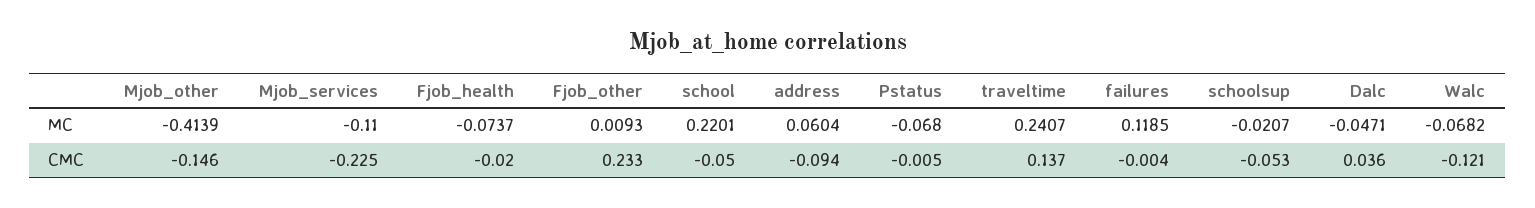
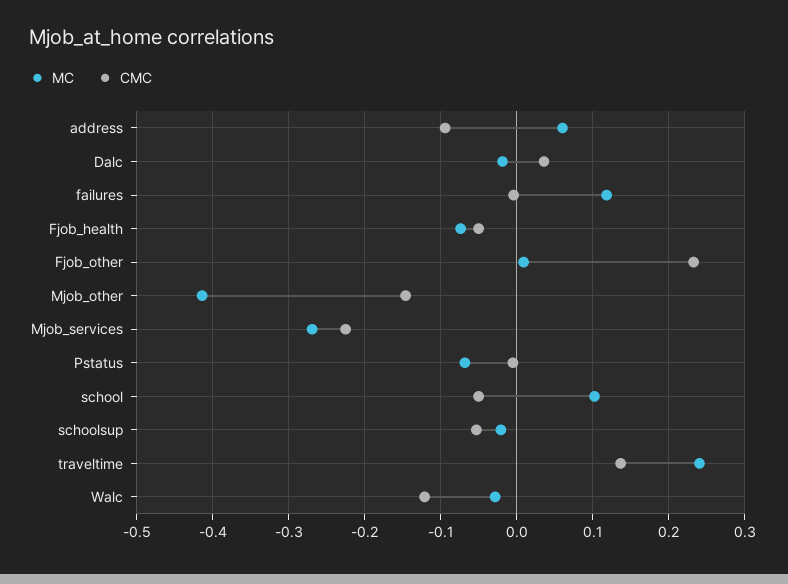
MC, Mjob_services: -0.11 -> -0.27
MC, school: 0.2201 -> 0.1
MC, Dalc: -0.0471 -> -0.02
MC, Walc: -0.0682 -> -0.03
CMC, Fjob_health: -0.02 -> -0.05

